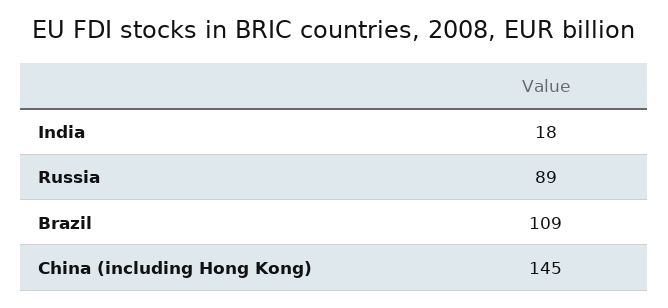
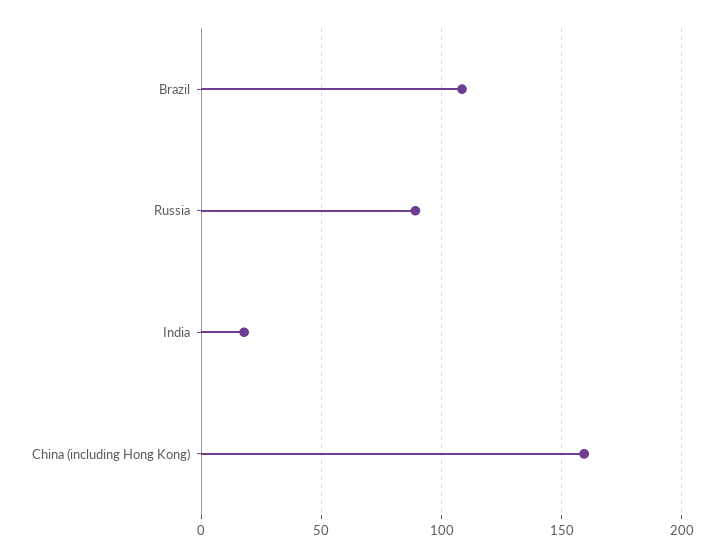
China (including Hong Kong): 145 -> 160

